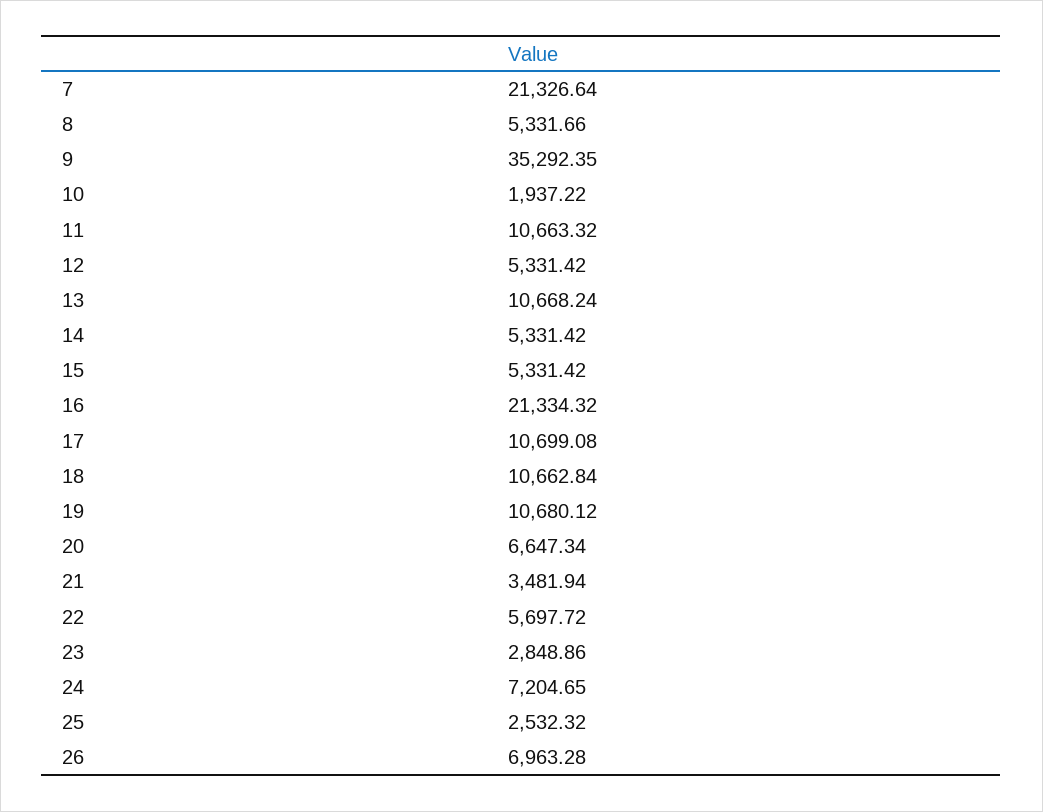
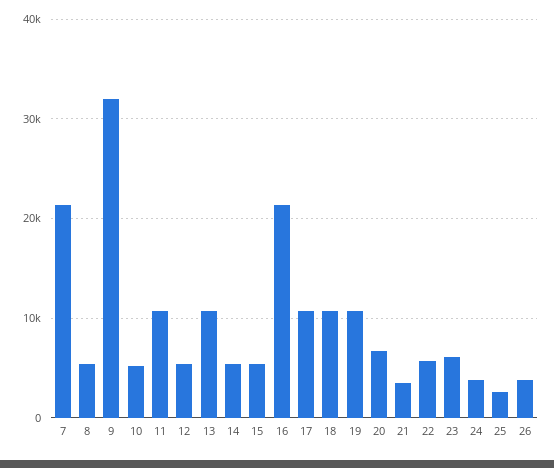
9: 35292.35 -> 32000
10: 1937.22 -> 5000
23: 2848.86 -> 6000
24: 7204.65 -> 4000
26: 6963.28 -> 4000

